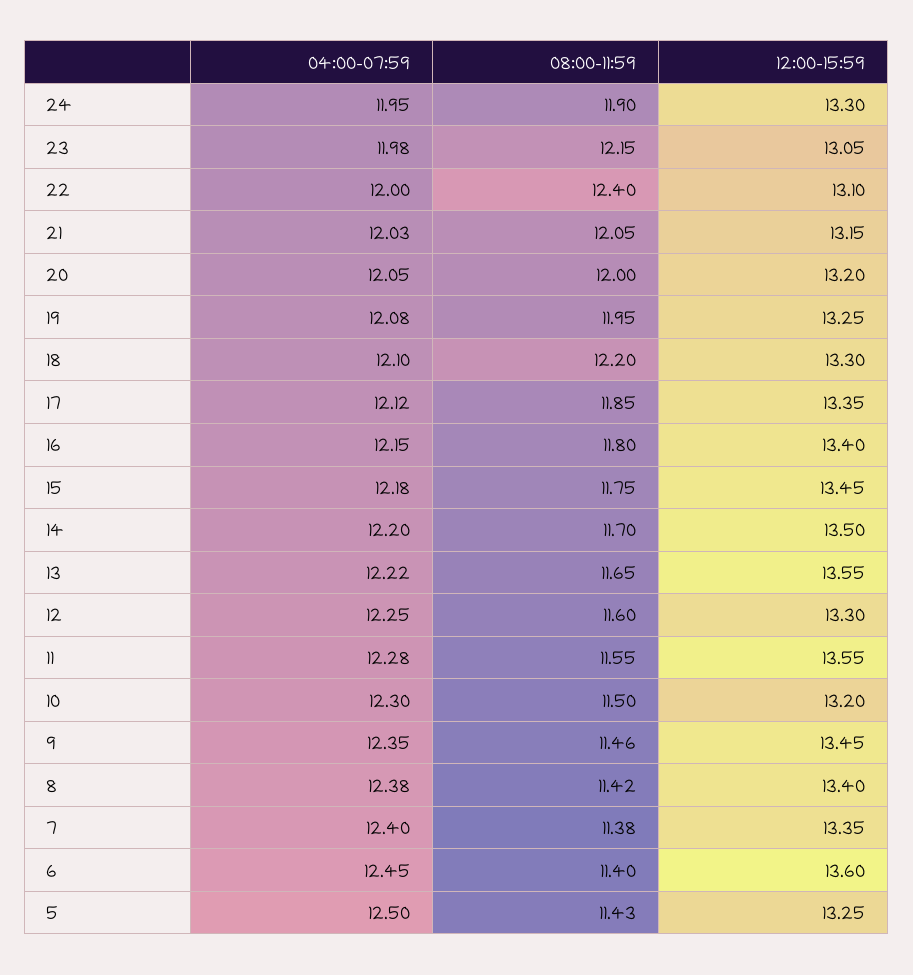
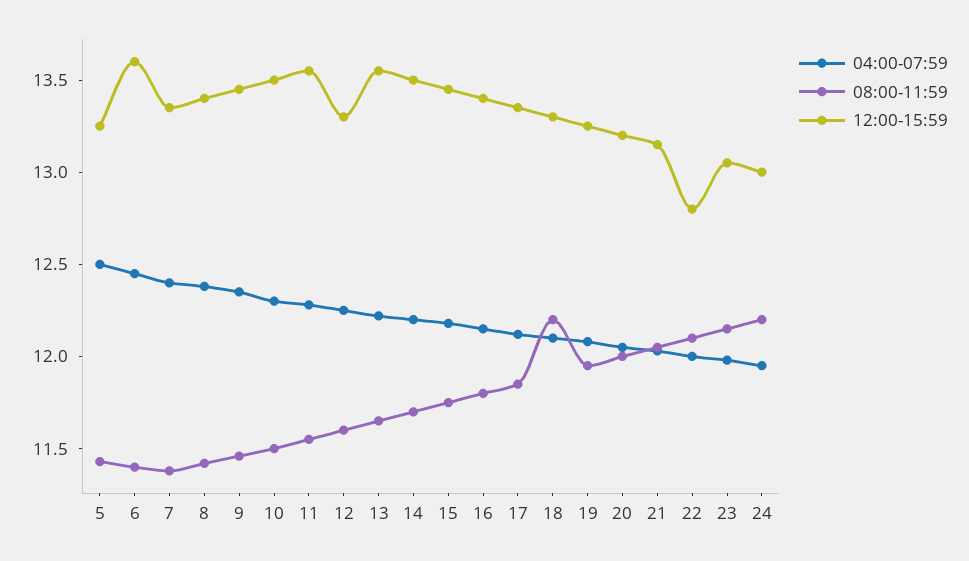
08:00-11:59, 24: 11.9 -> 12.2
12:00-15:59, 24: 13.3 -> 13
08:00-11:59, 22: 12.4 -> 12.1
12:00-15:59, 22: 13.1 -> 12.8
12:00-15:59, 10: 13.2 -> 13.5

